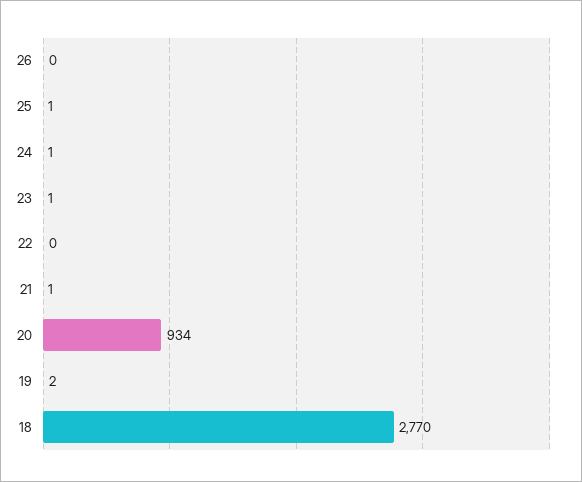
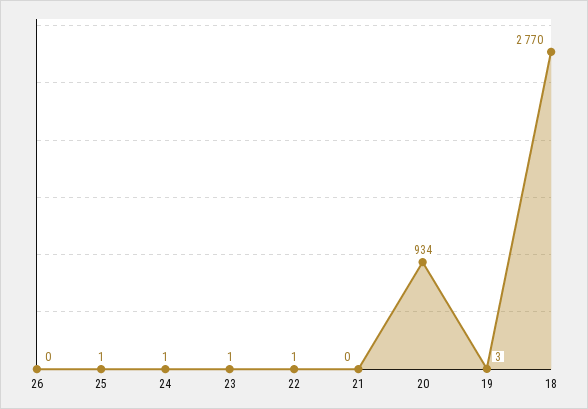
22: 0 -> 1
21: 1 -> 0
19: 2 -> 3

